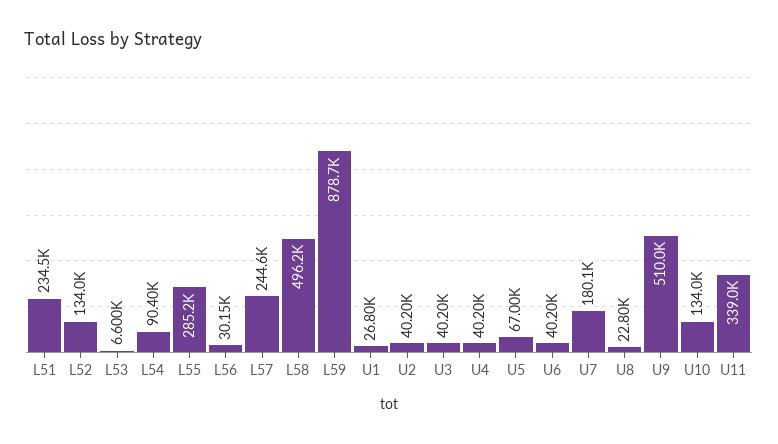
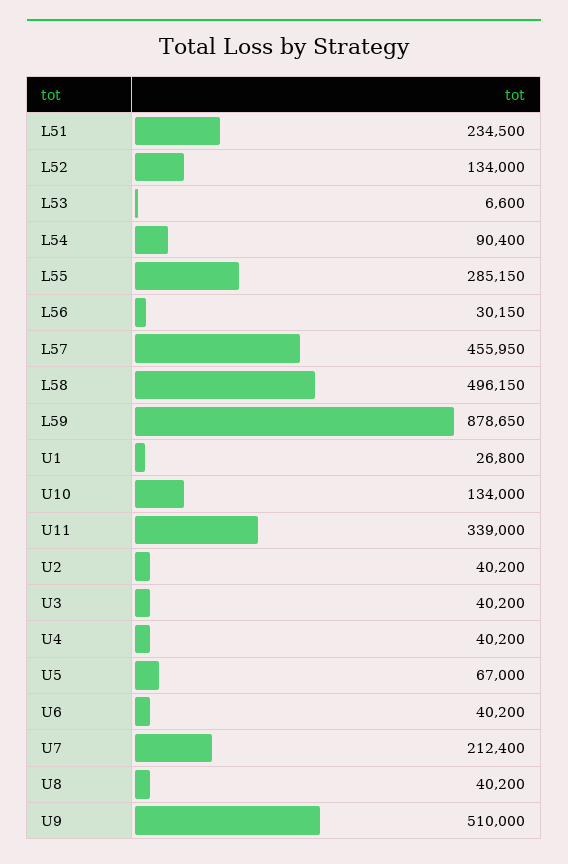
L57: 244600 -> 455950
U7: 180100 -> 212400
U8: 22800 -> 40200

